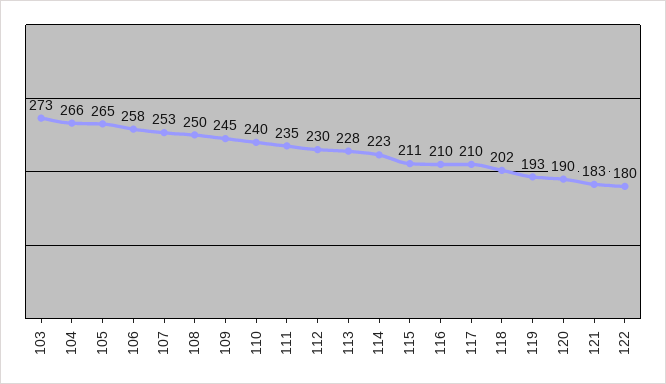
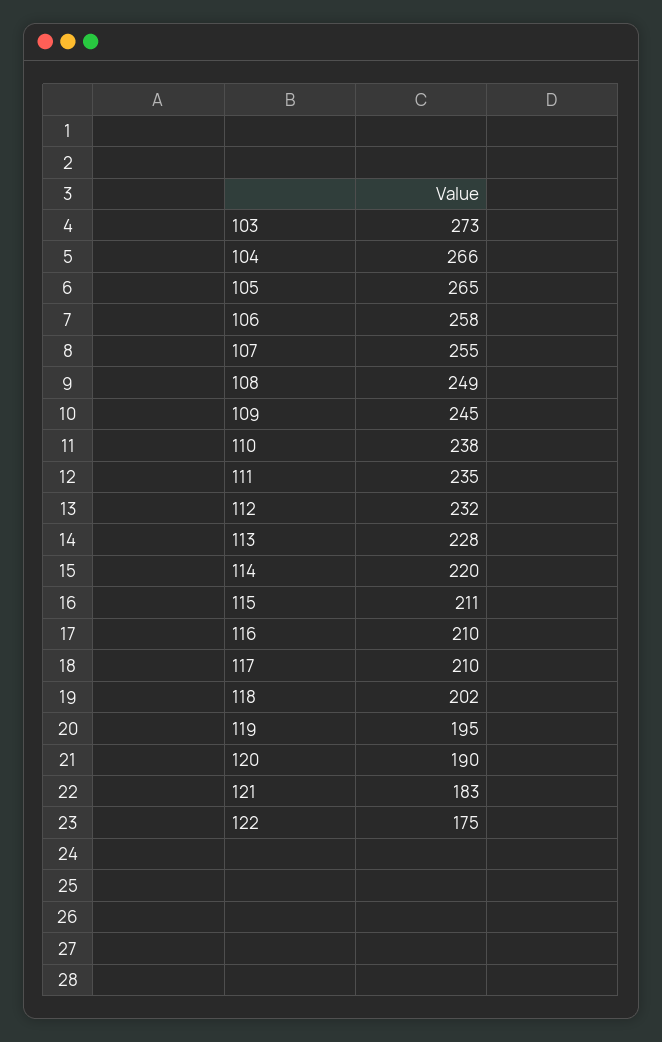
107: 253 -> 255
108: 250 -> 249
110: 240 -> 238
112: 230 -> 232
114: 223 -> 220
119: 193 -> 195
122: 180 -> 175

